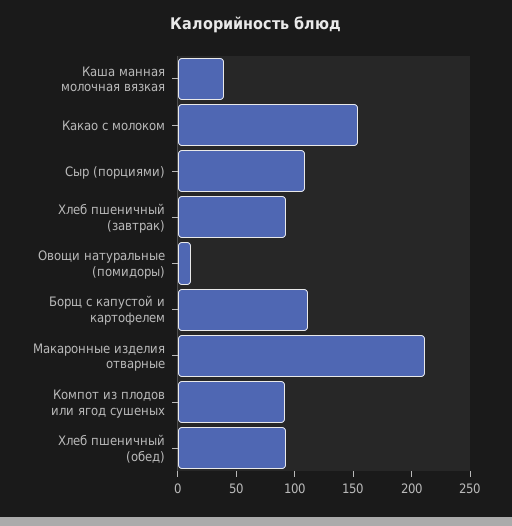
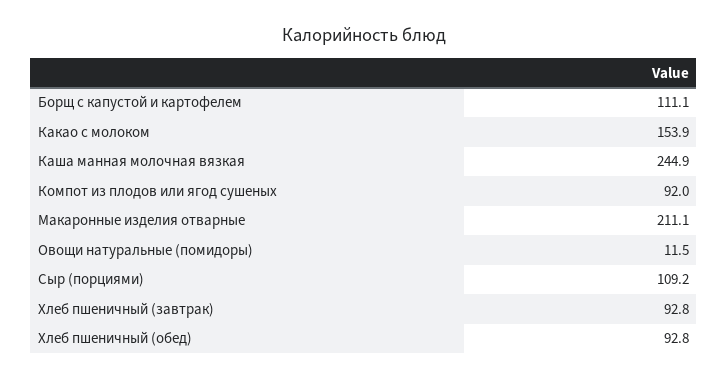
Каша манная молочная вязкая: 40 -> 244.9

